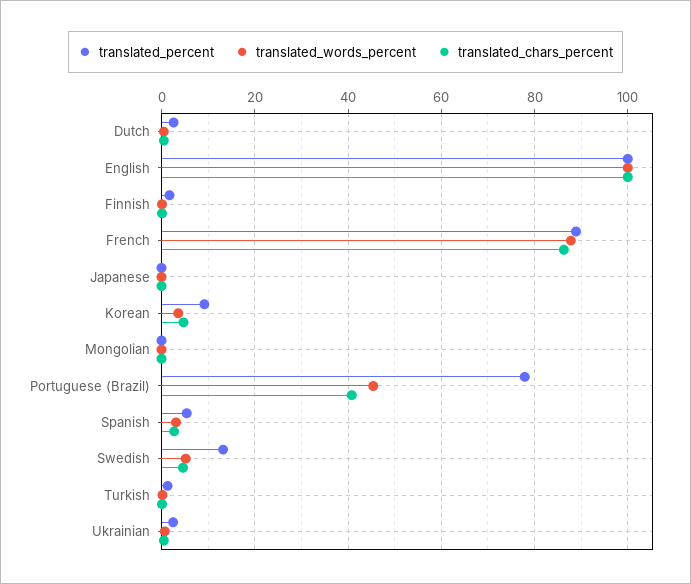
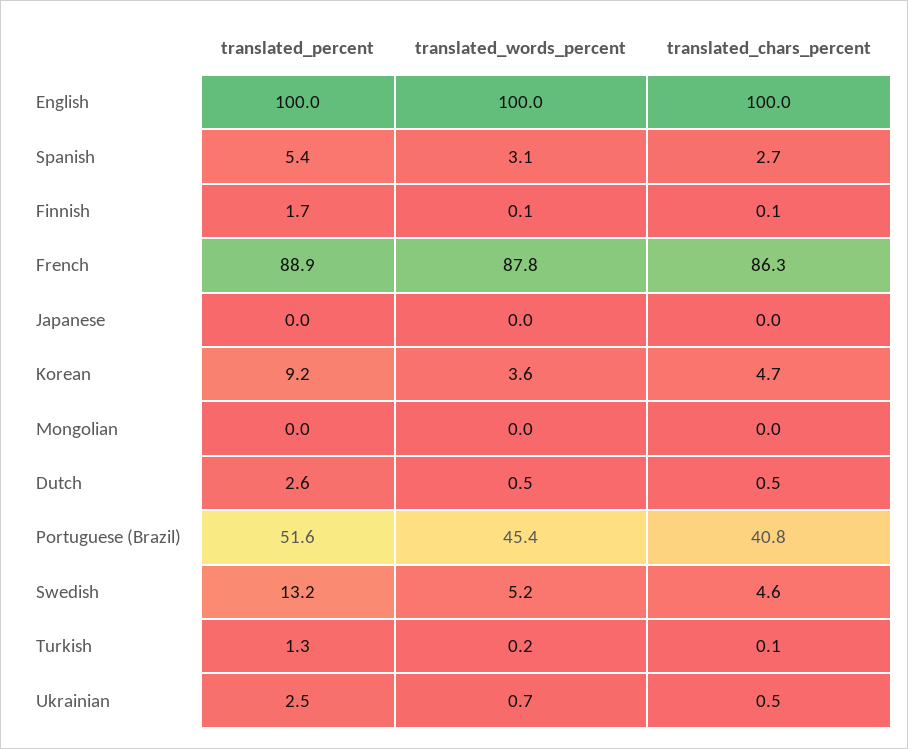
translated_percent, Portuguese (Brazil): 78 -> 51.6

